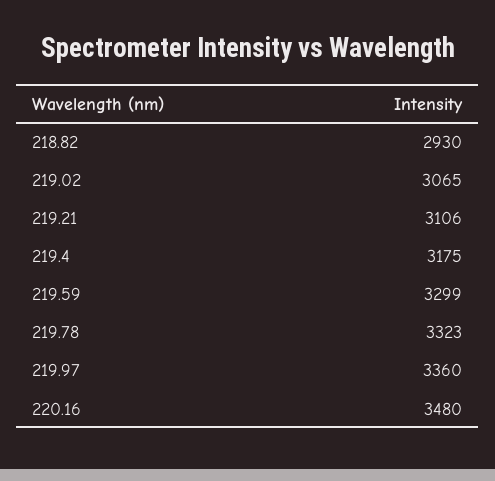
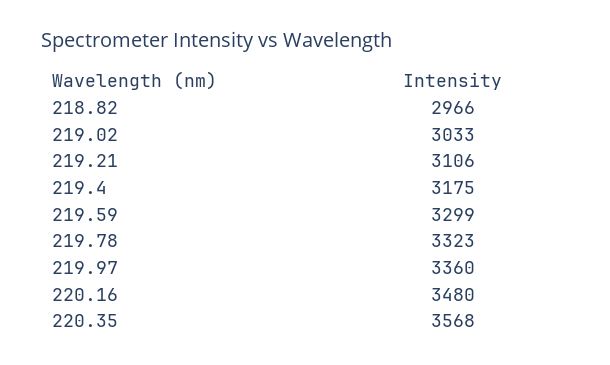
218.82: 2930 -> 2966
219.02: 3065 -> 3033
220.35: none -> 3568

